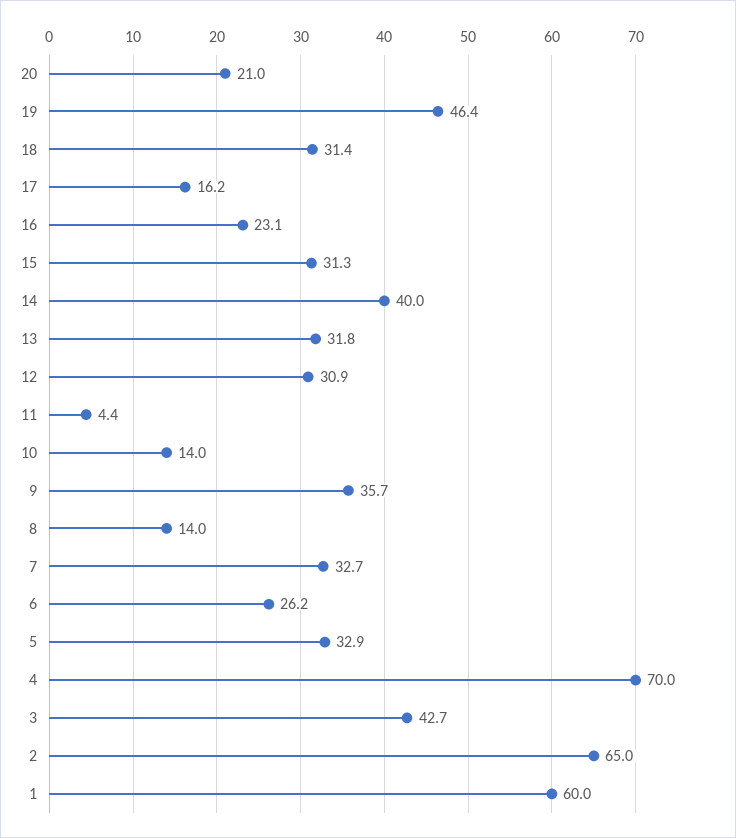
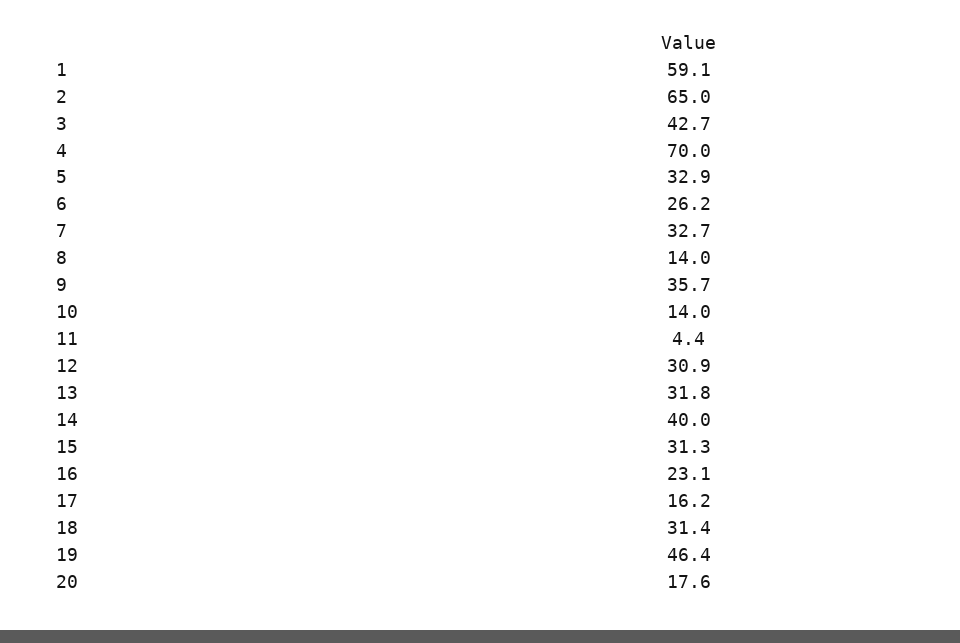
20: 21 -> 17.6
1: 60 -> 59.1

